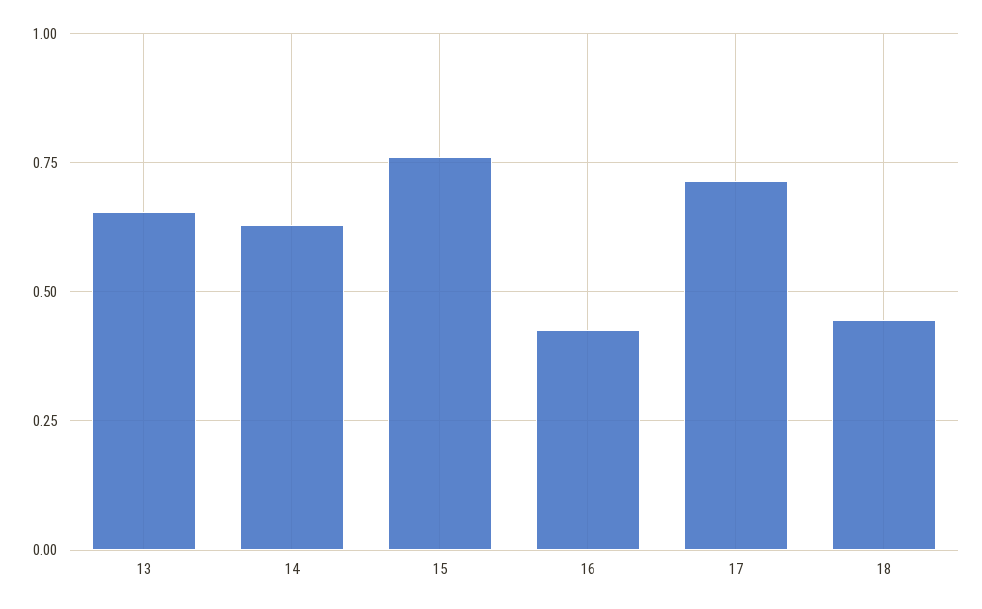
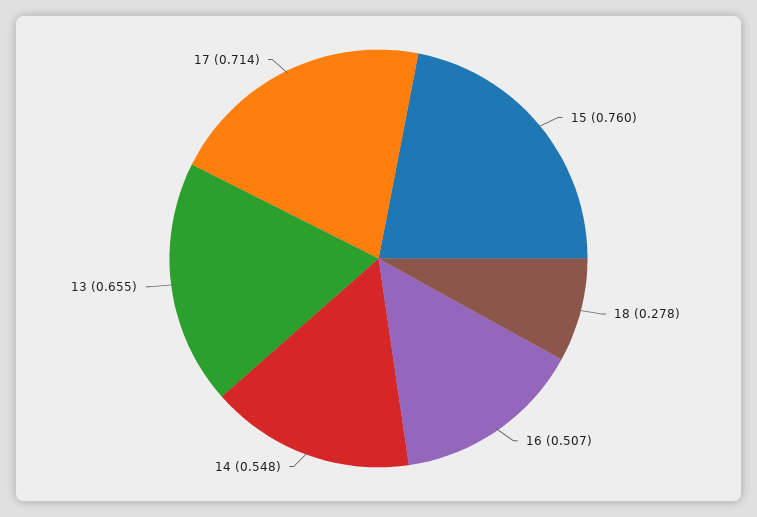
14: 0.625 -> 0.548
16: 0.425 -> 0.507
18: 0.45 -> 0.278

